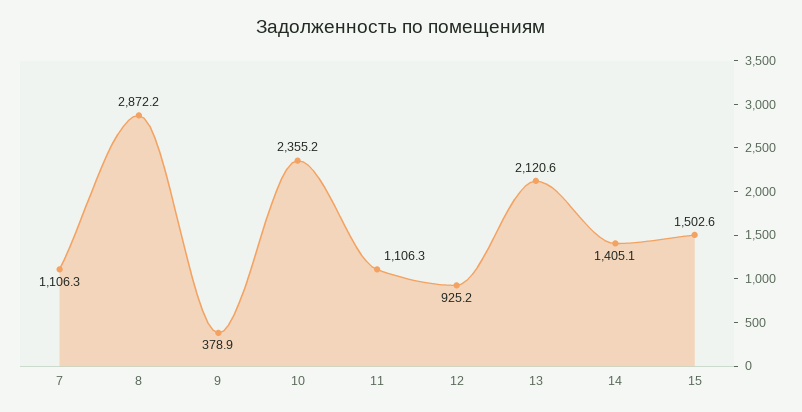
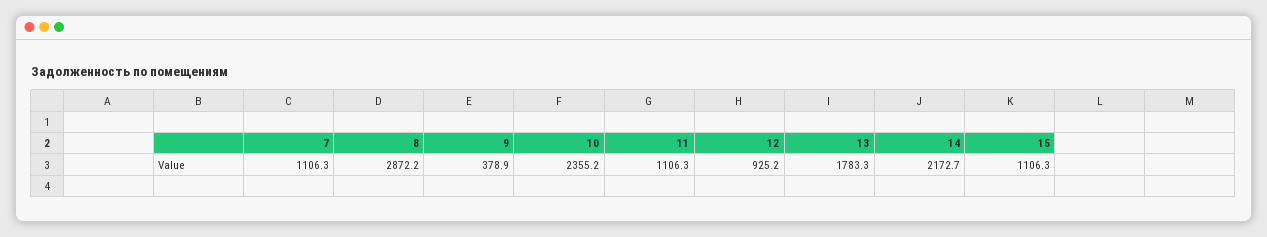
13: 2120.6 -> 1783.3
14: 1405.1 -> 2172.7
15: 1502.6 -> 1106.3

